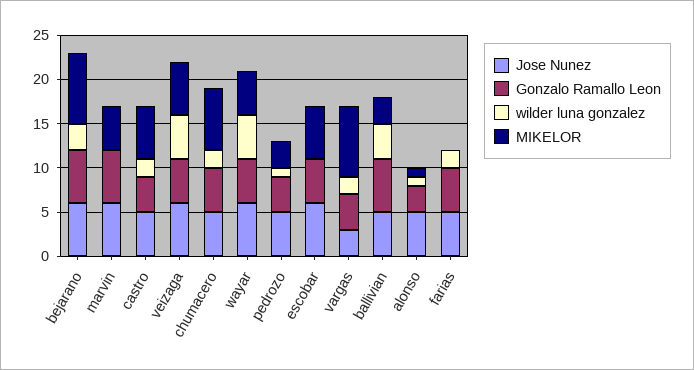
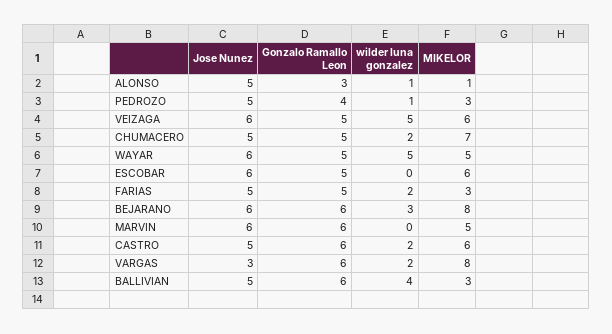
Gonzalo Ramallo Leon, castro: 4 -> 6
Gonzalo Ramallo Leon, vargas: 4 -> 6
MIKELOR, farias: 0 -> 3

